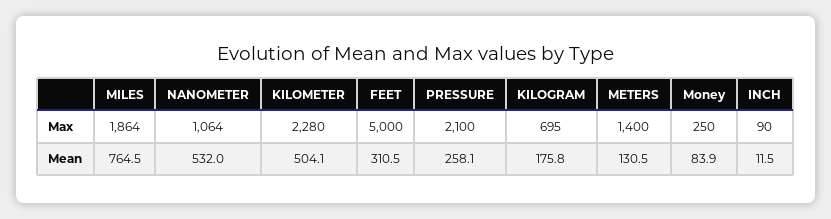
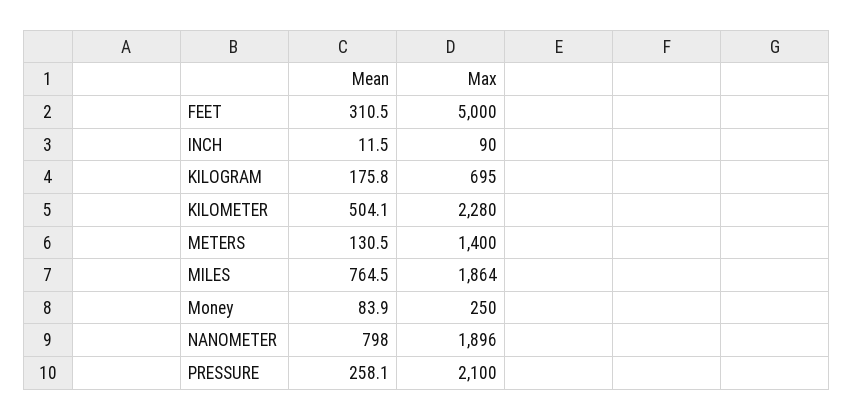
NANOMETER, Max: 1064 -> 1896
NANOMETER, Mean: 532 -> 798

